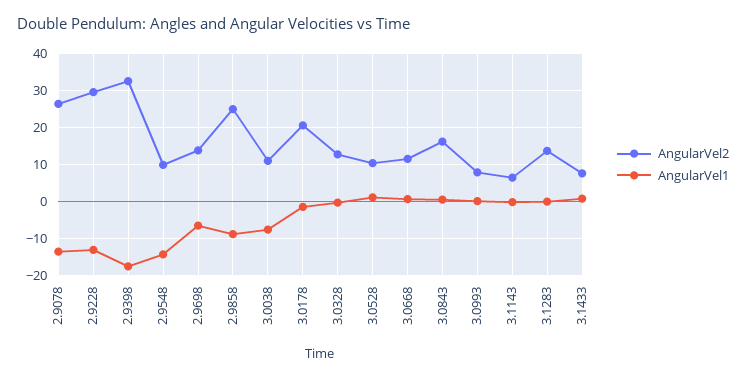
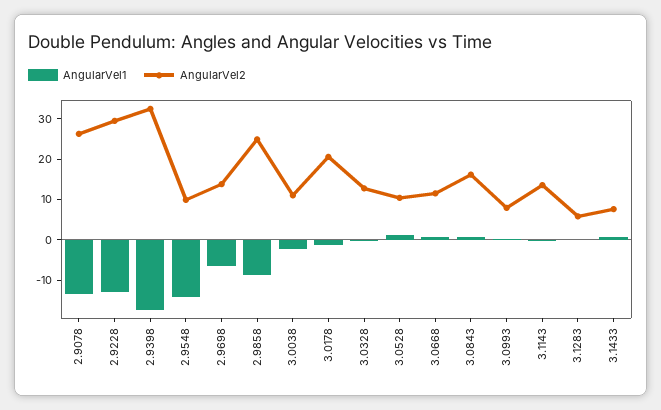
AngularVel1, 3.0038: -8 -> -2
AngularVel2, 3.1143: 6 -> 14
AngularVel2, 3.1283: 14 -> 6

